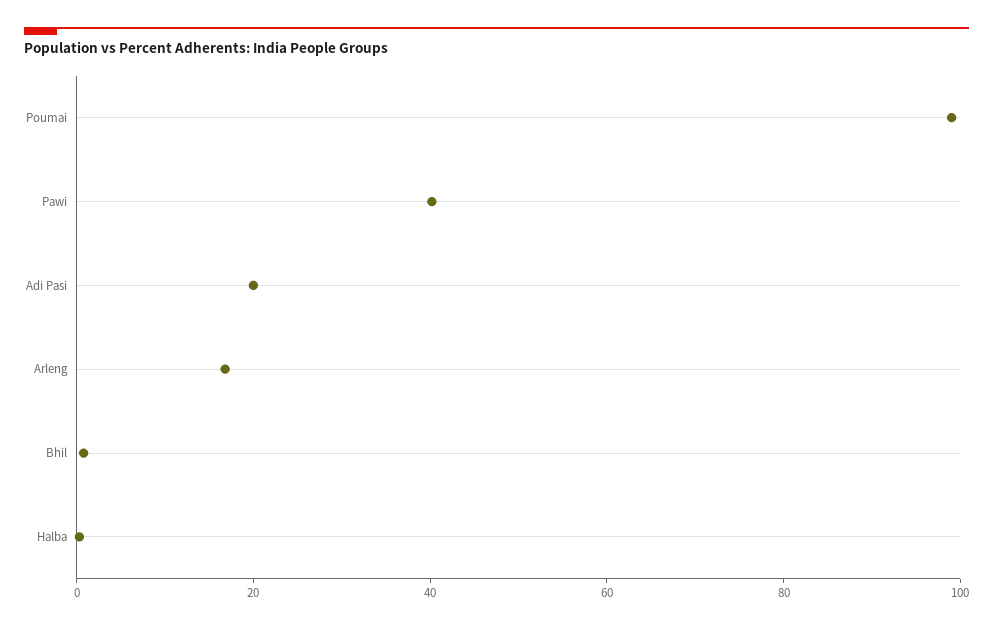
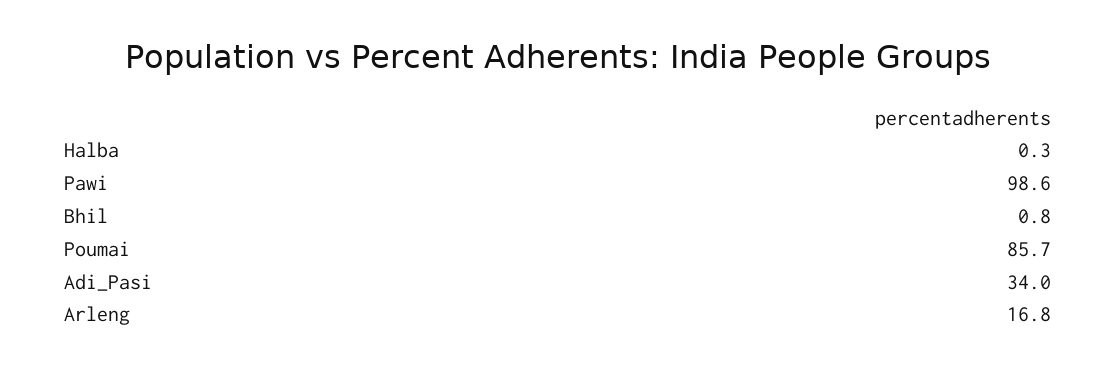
Poumai: 100 -> 85.7
Pawi: 40 -> 98.6
Adi Pasi: 20 -> 34

